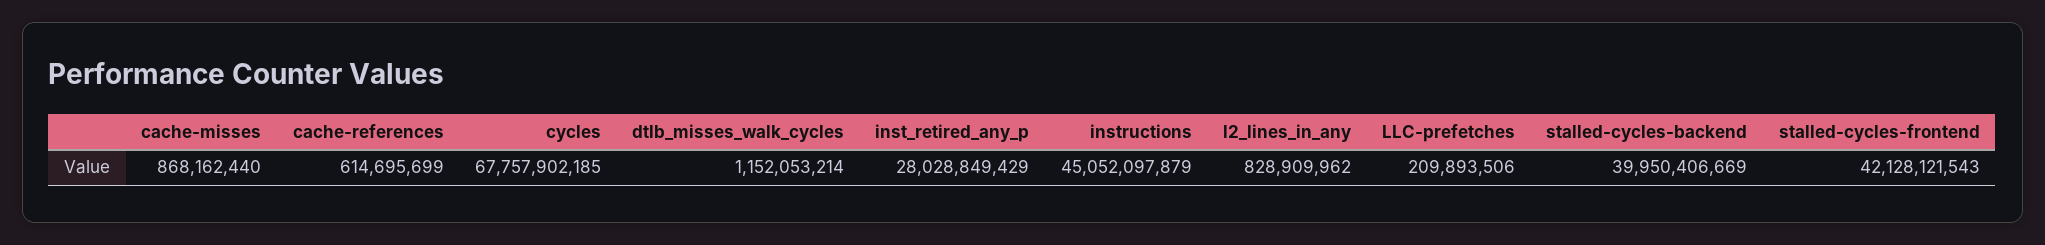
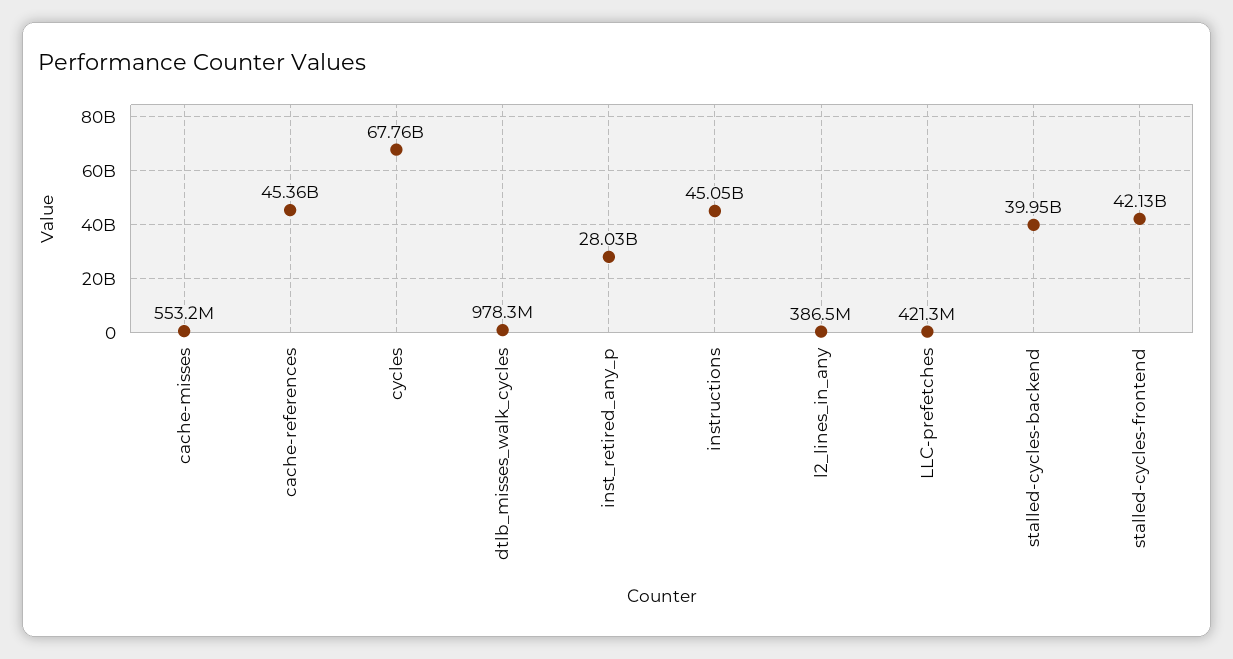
cache-misses: 868162440 -> 553200000
cache-references: 614695699 -> 45360000000
dtlb_misses_walk_cycles: 1152053214 -> 978300000
l2_lines_in_any: 828909962 -> 386500000
LLC-prefetches: 209893506 -> 421300000

